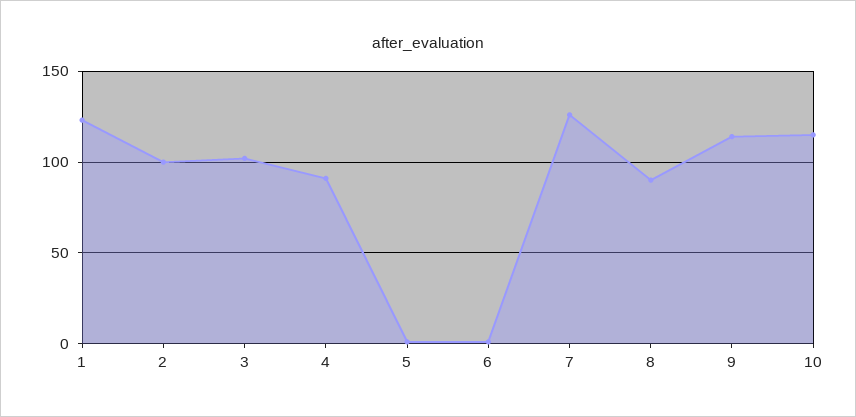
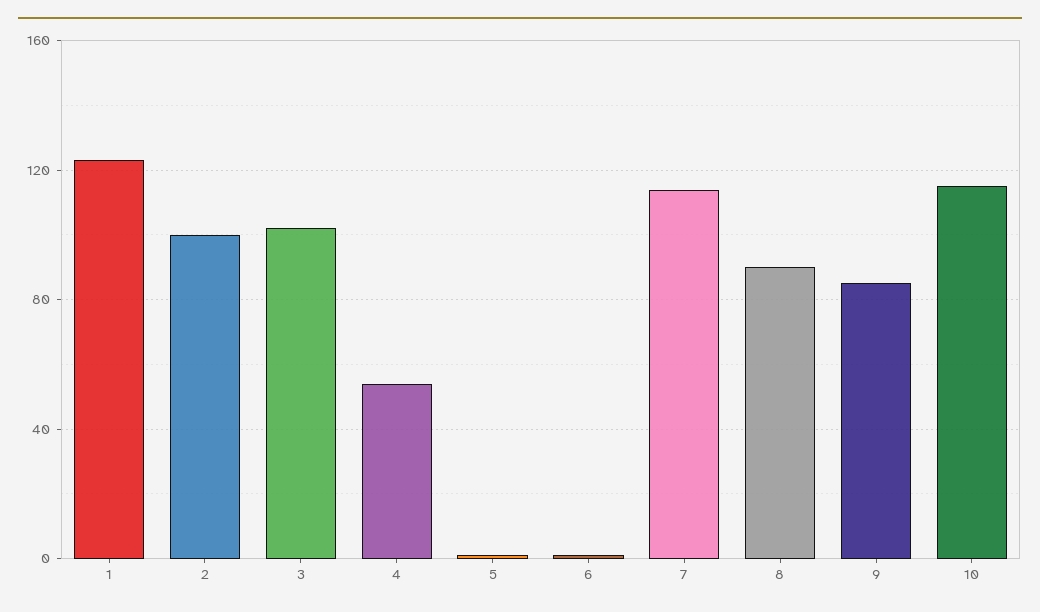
4: 90 -> 55
7: 125 -> 115
9: 115 -> 85

